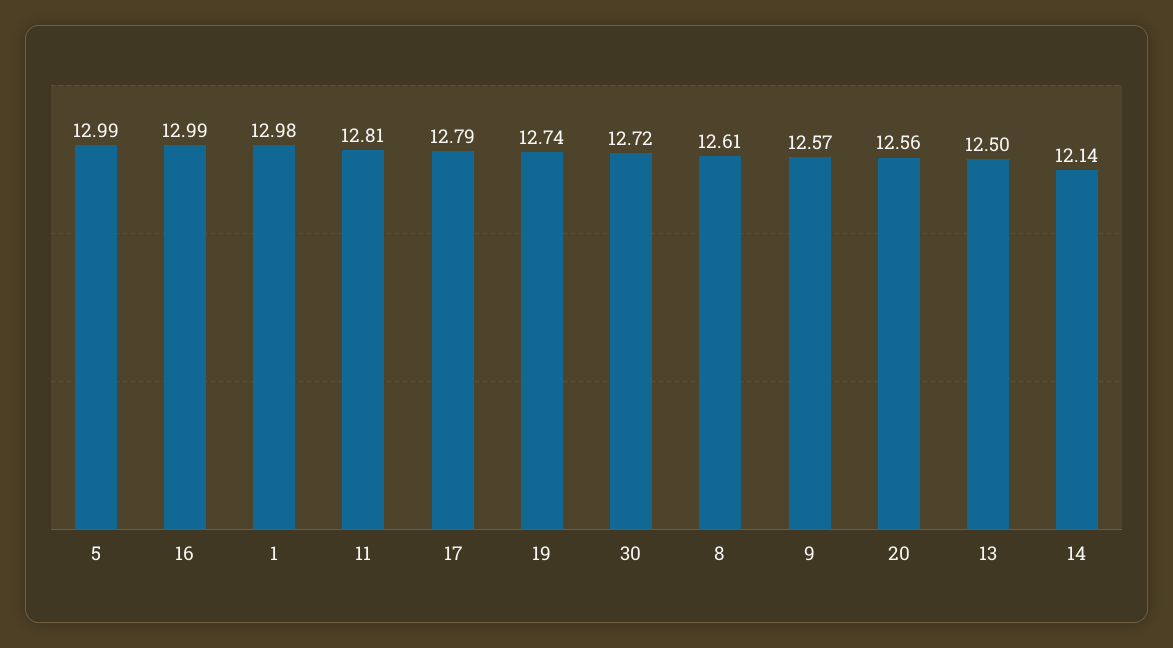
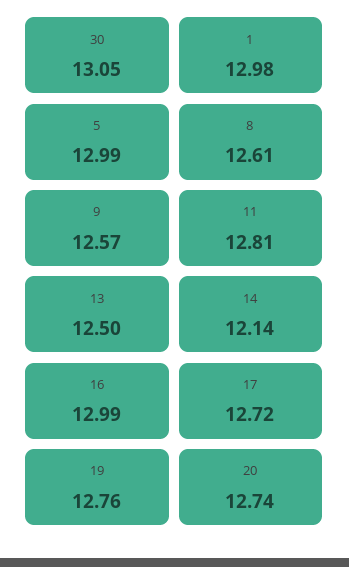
17: 12.79 -> 12.72
19: 12.74 -> 12.76
30: 12.72 -> 13.05
20: 12.56 -> 12.74

